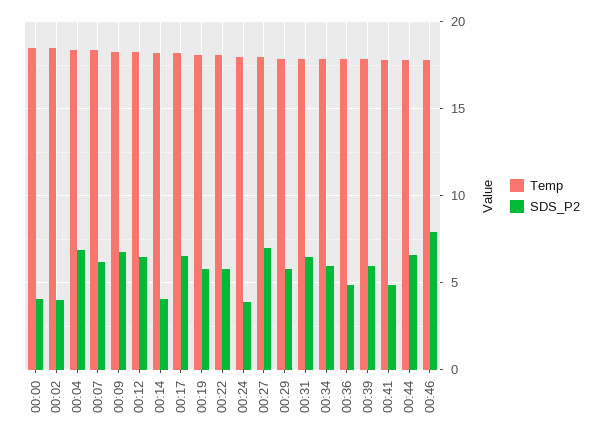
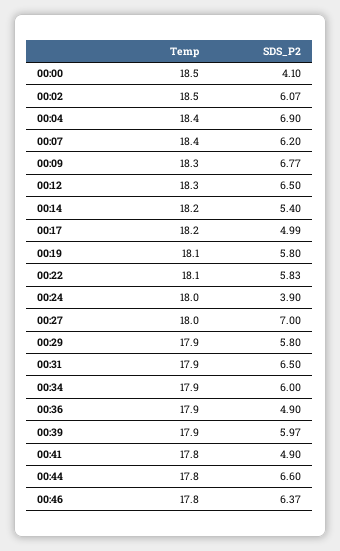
SDS_P2, 00:02: 4 -> 6.07
SDS_P2, 00:14: 4 -> 5.4
SDS_P2, 00:17: 6.5 -> 4.99
SDS_P2, 00:46: 8 -> 6.37

